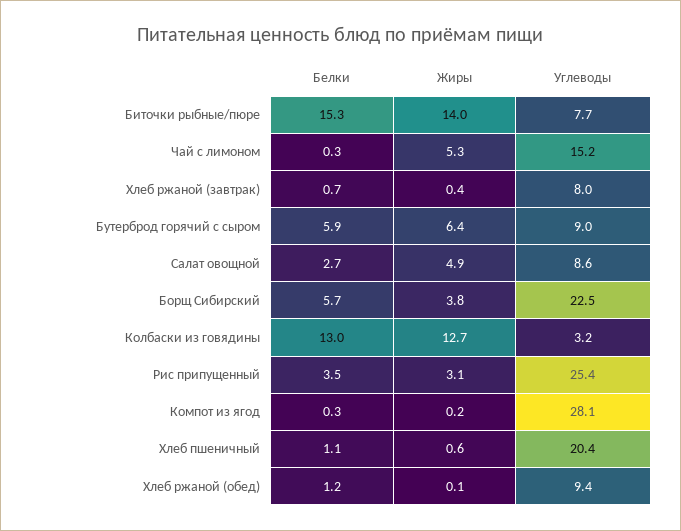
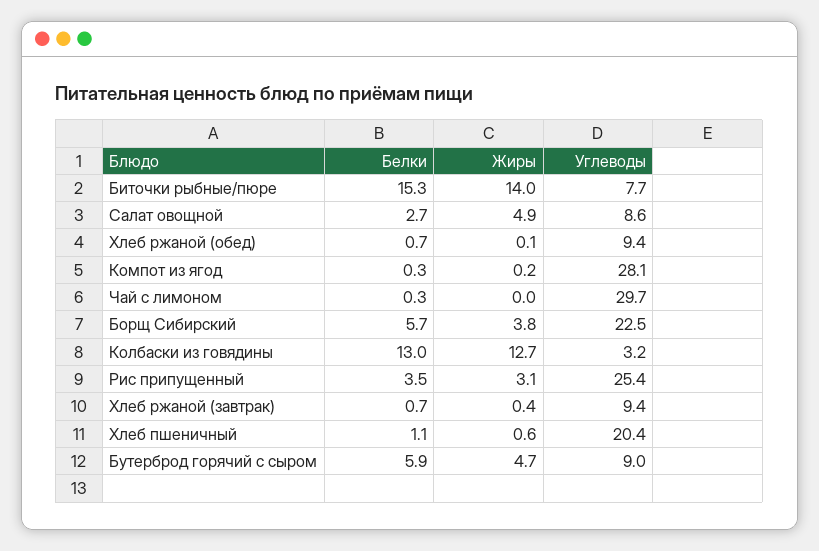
Жиры, Чай с лимоном: 5.3 -> 0
Углеводы, Чай с лимоном: 15.2 -> 29.7
Углеводы, Хлеб ржаной (завтрак): 8 -> 9.4
Жиры, Бутерброд горячий с сыром: 6.4 -> 4.7
Белки, Хлеб ржаной (обед): 1.2 -> 0.7

